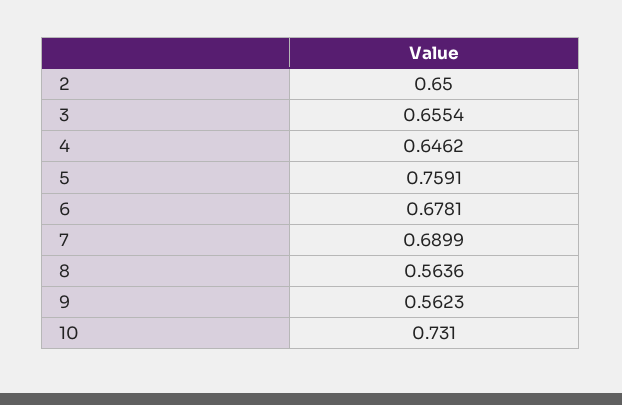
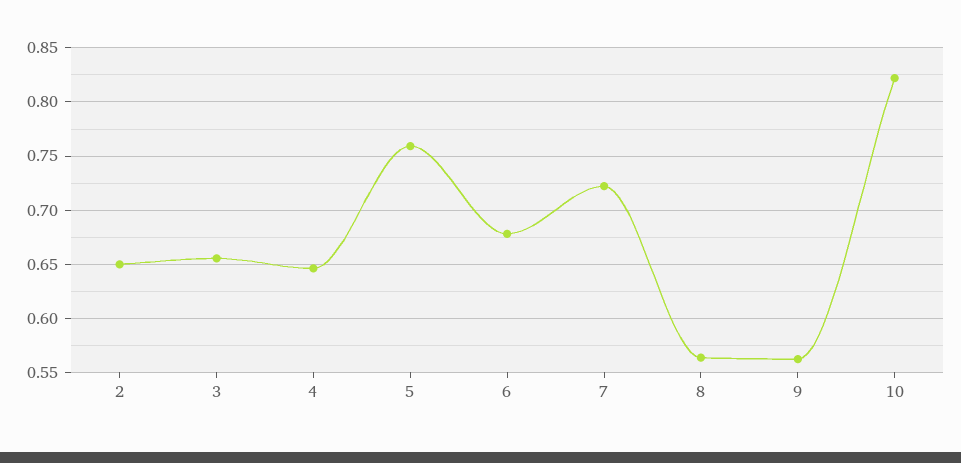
7: 0.6899 -> 0.72
10: 0.731 -> 0.82

